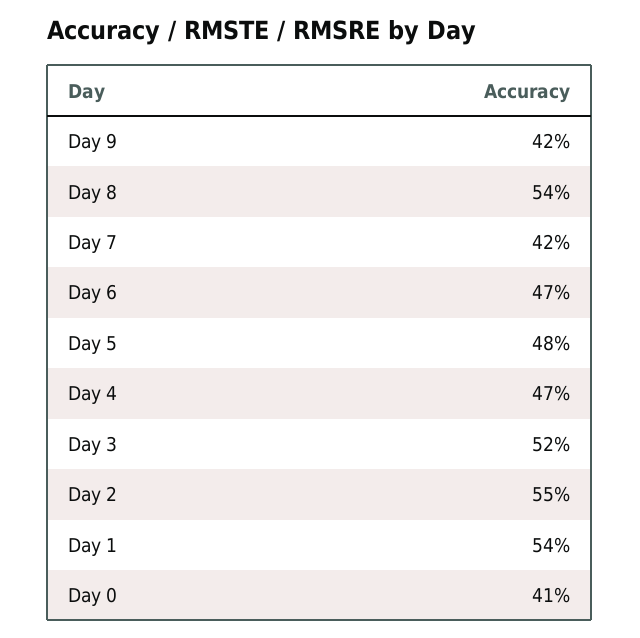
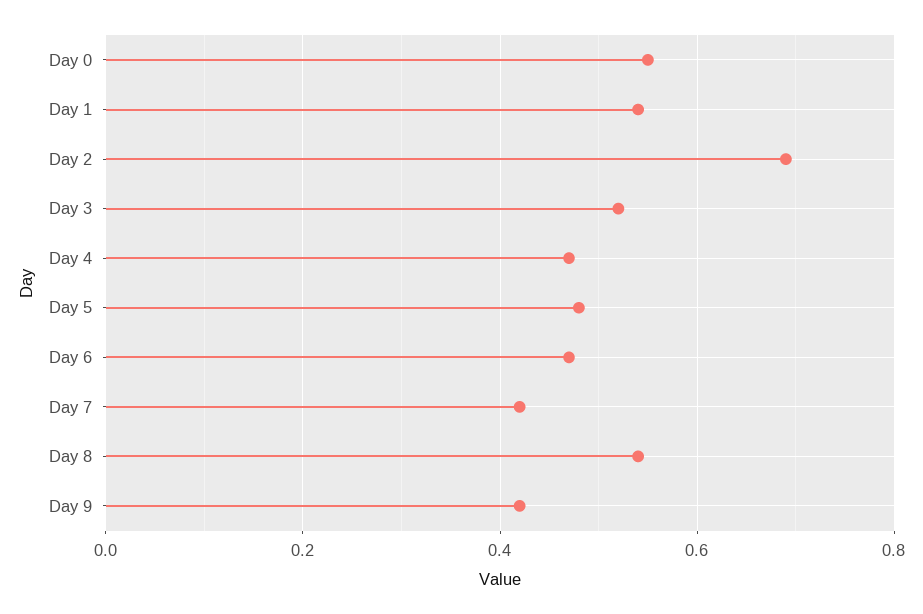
Day 2: 0.55 -> 0.7
Day 0: 0.41 -> 0.55

